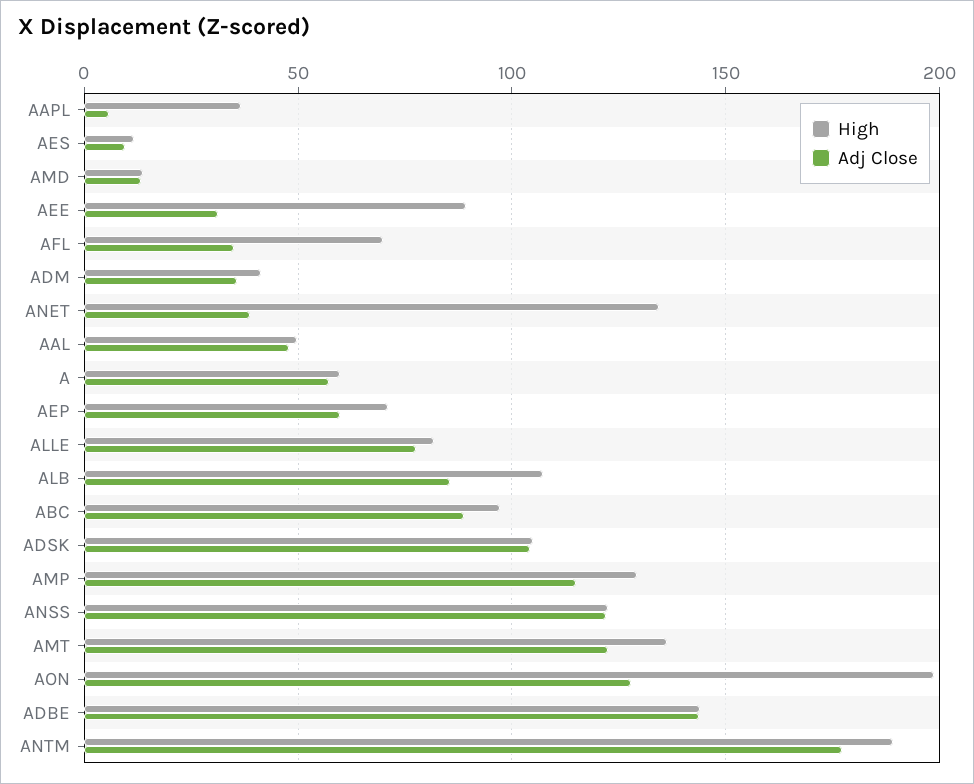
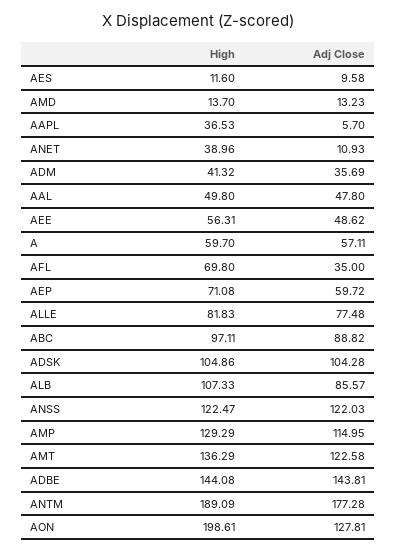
High, AEE: 90 -> 56.31
Adj Close, AEE: 30 -> 48.62
High, ANET: 135 -> 38.96
Adj Close, ANET: 40 -> 10.93

